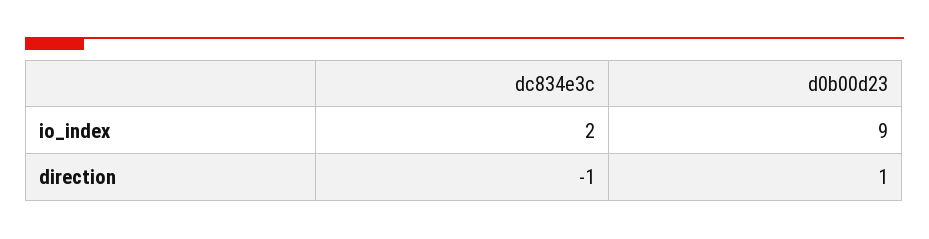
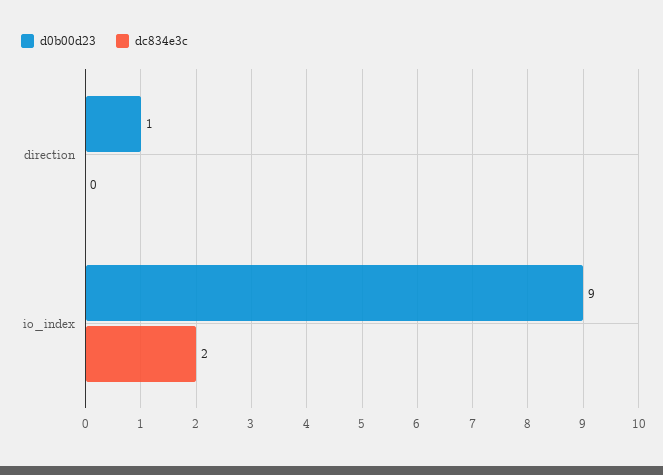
dc834e3c, direction: -1 -> 0

